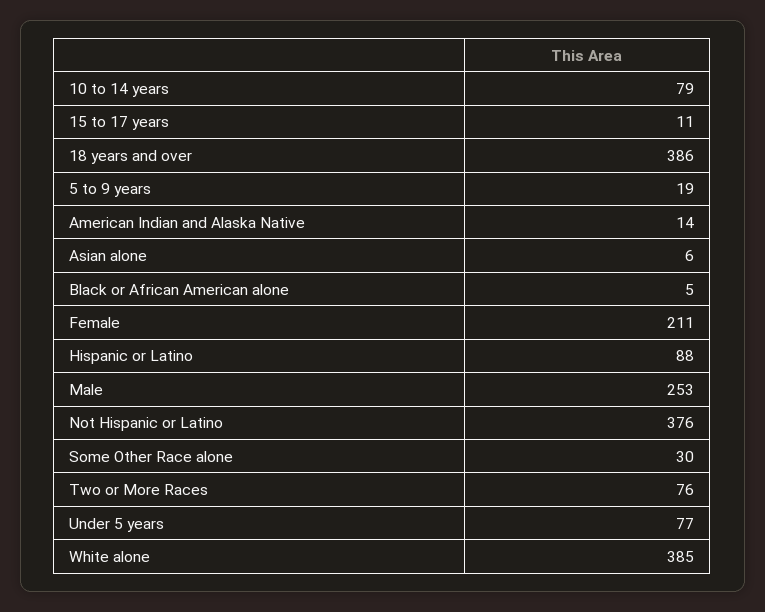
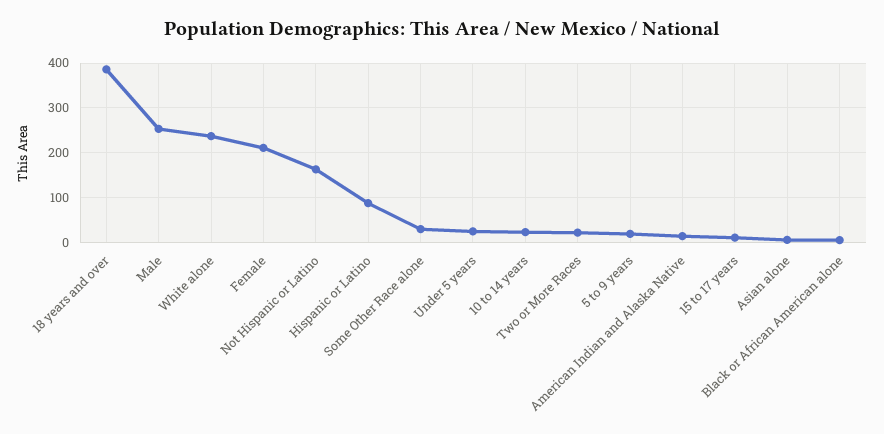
10 to 14 years: 79 -> 20
Not Hispanic or Latino: 376 -> 160
Two or More Races: 76 -> 20
Under 5 years: 77 -> 20
White alone: 385 -> 240

